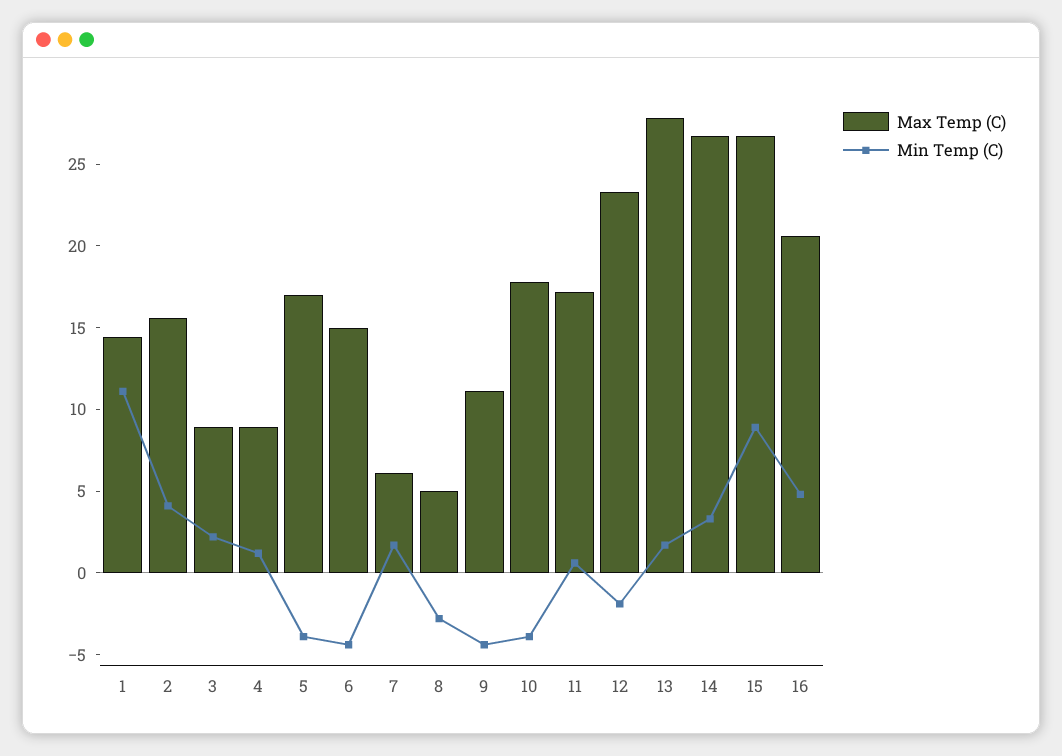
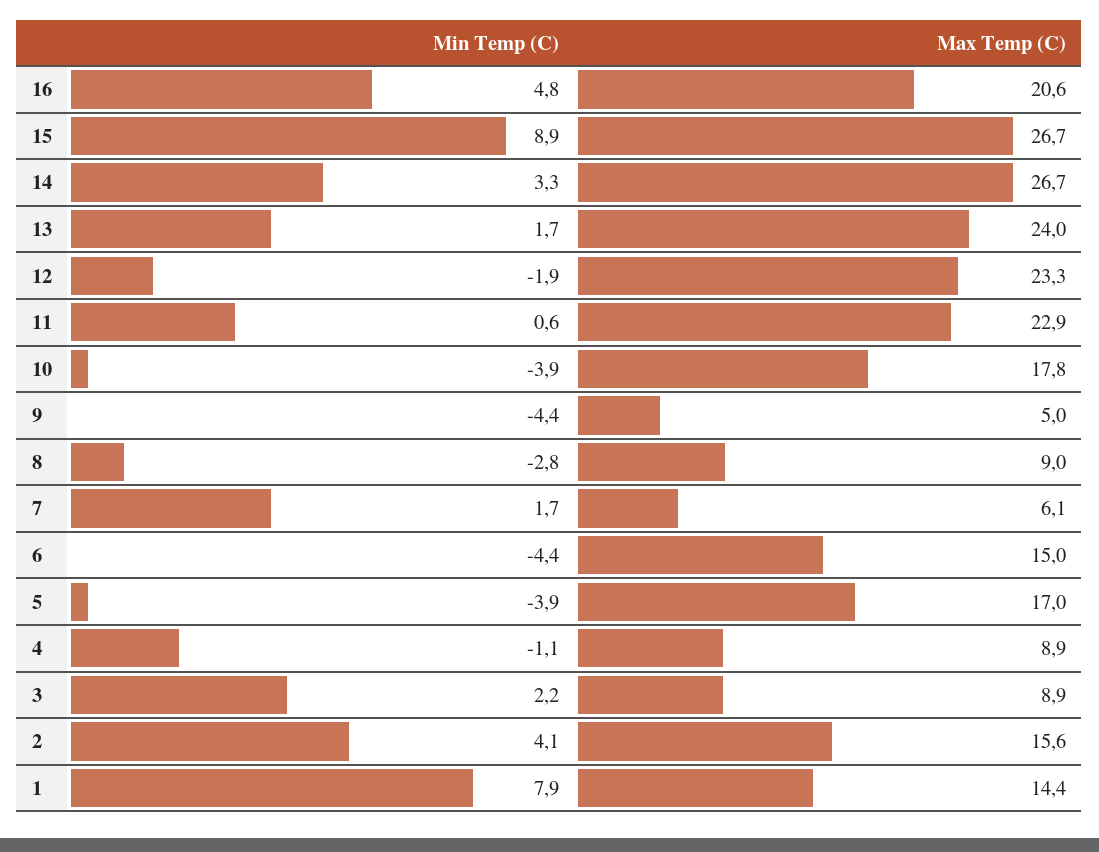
Min Temp (C), 1: 11 -> 7.9
Min Temp (C), 4: 1 -> -1.1
Max Temp (C), 8: 5 -> 9
Max Temp (C), 9: 11 -> 5
Max Temp (C), 11: 17 -> 22.9
Max Temp (C), 13: 28 -> 24

